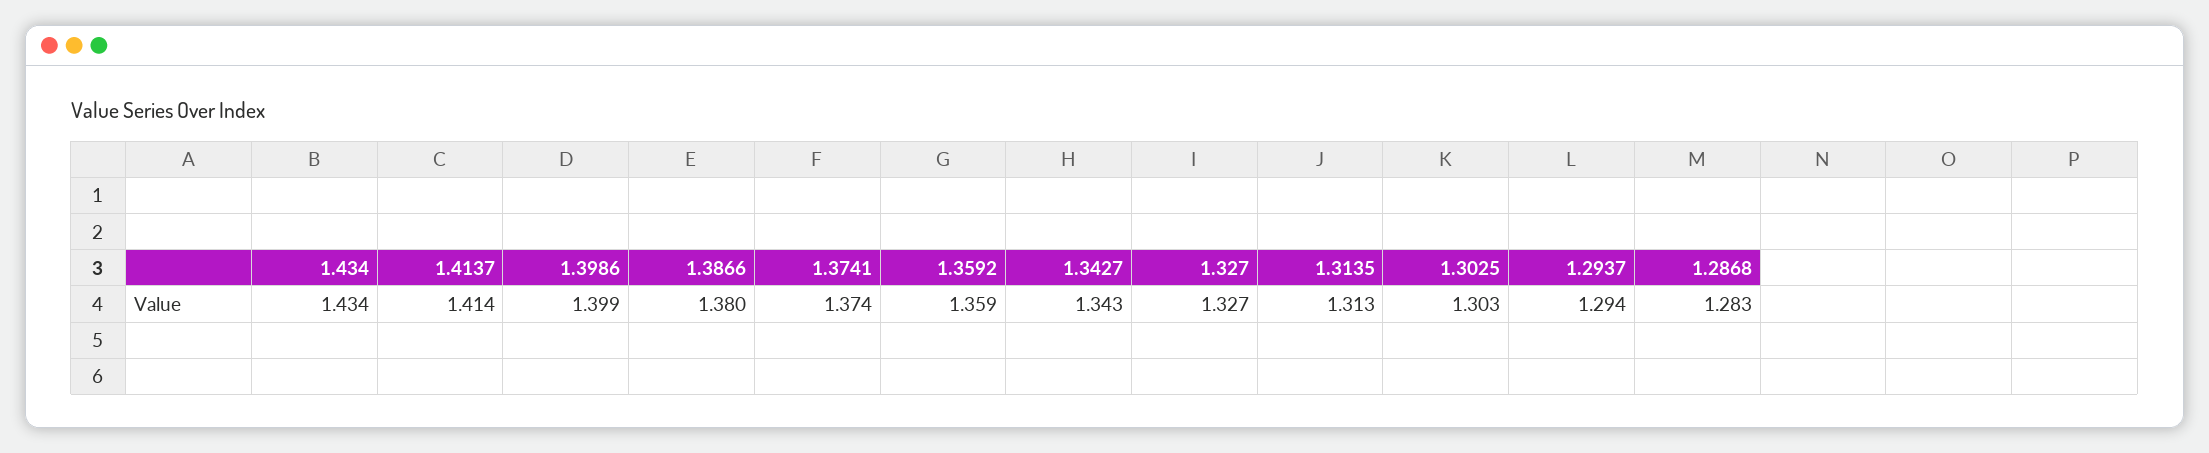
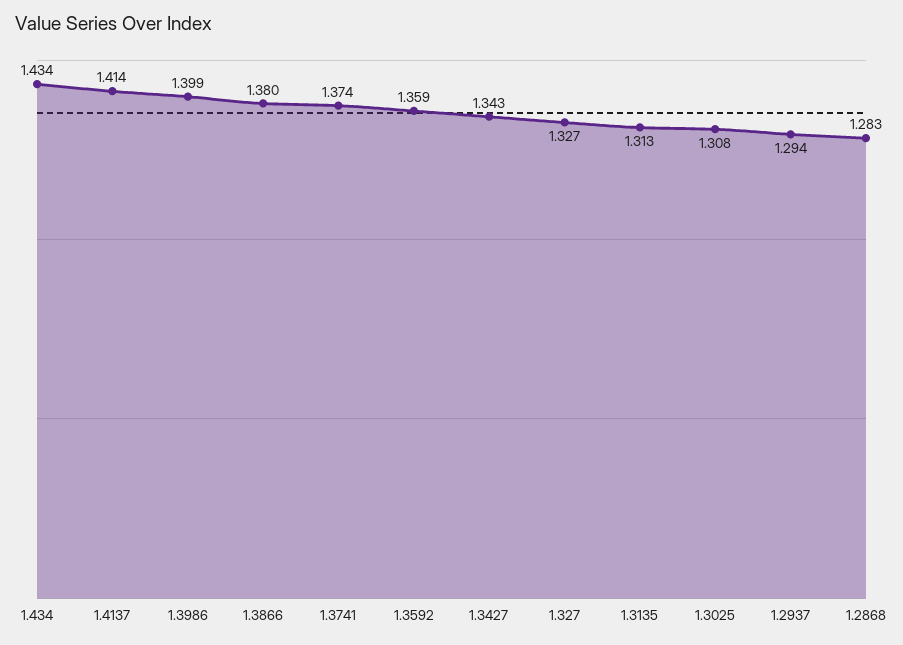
1.3025: 1.303 -> 1.308

